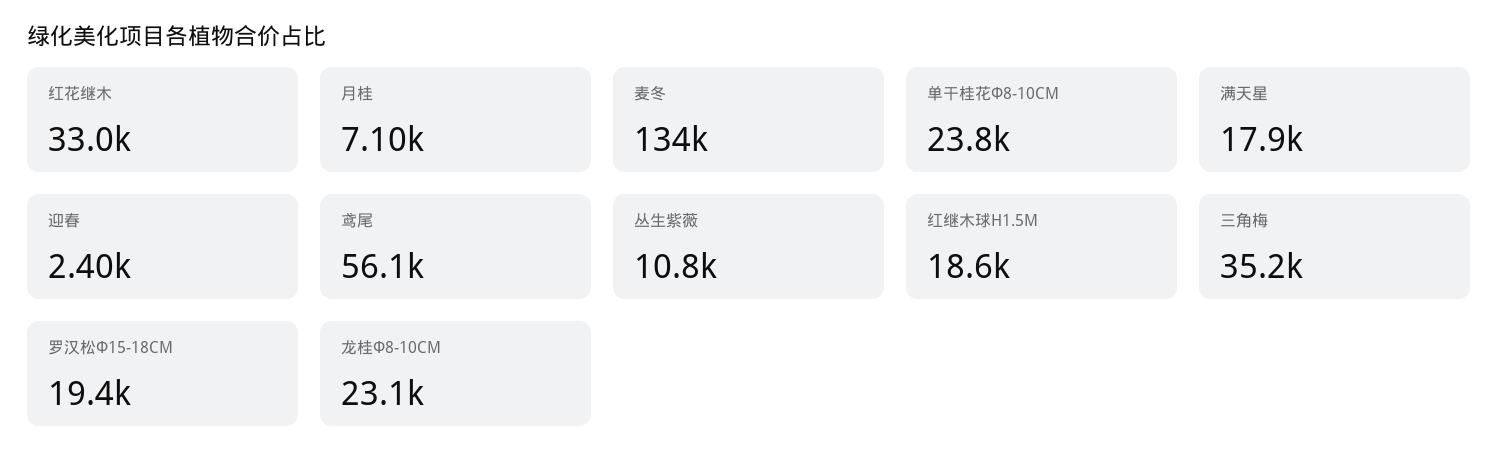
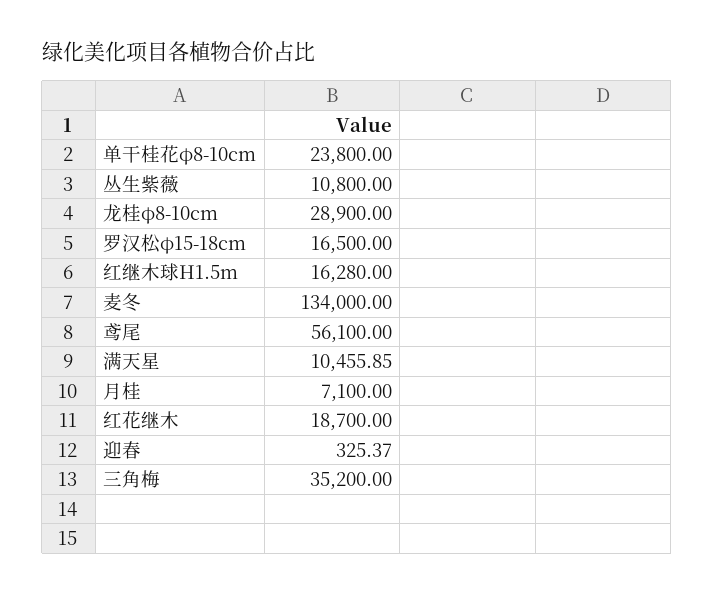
红花继木: 33000 -> 18700
满天星: 17900 -> 10455.85
迎春: 2400 -> 325.37
红继木球H1.5M: 18600 -> 16280
罗汉松Φ15-18CM: 19400 -> 16500
龙桂Φ8-10CM: 23100 -> 28900

